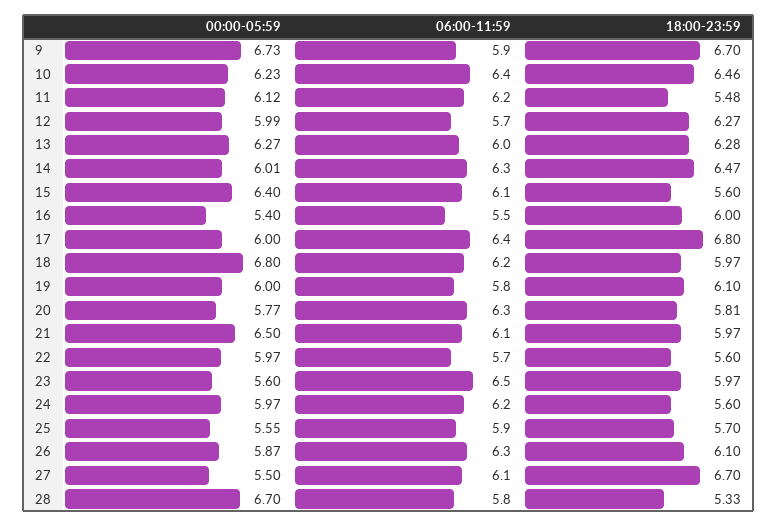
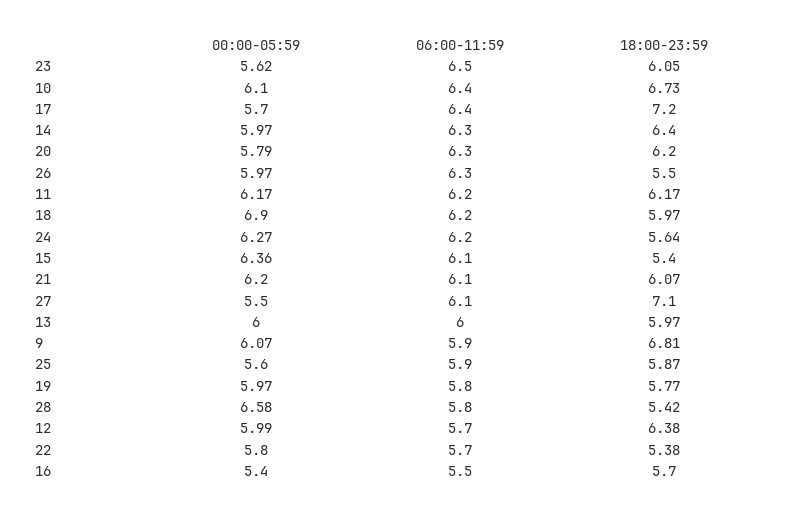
00:00-05:59, 9: 6.73 -> 6.07
18:00-23:59, 9: 6.7 -> 6.81
00:00-05:59, 10: 6.23 -> 6.1
18:00-23:59, 10: 6.46 -> 6.73
00:00-05:59, 11: 6.12 -> 6.17
18:00-23:59, 11: 5.48 -> 6.17
18:00-23:59, 12: 6.27 -> 6.38
00:00-05:59, 13: 6.27 -> 6
18:00-23:59, 13: 6.28 -> 5.97
00:00-05:59, 14: 6.01 -> 5.97
18:00-23:59, 14: 6.47 -> 6.4
00:00-05:59, 15: 6.4 -> 6.36
18:00-23:59, 15: 5.6 -> 5.4
18:00-23:59, 16: 6 -> 5.7
00:00-05:59, 17: 6 -> 5.7
18:00-23:59, 17: 6.8 -> 7.2
00:00-05:59, 18: 6.8 -> 6.9
00:00-05:59, 19: 6 -> 5.97
18:00-23:59, 19: 6.1 -> 5.77
00:00-05:59, 20: 5.77 -> 5.79
18:00-23:59, 20: 5.81 -> 6.2
00:00-05:59, 21: 6.5 -> 6.2
18:00-23:59, 21: 5.97 -> 6.07
00:00-05:59, 22: 5.97 -> 5.8
18:00-23:59, 22: 5.6 -> 5.38
00:00-05:59, 23: 5.6 -> 5.62
18:00-23:59, 23: 5.97 -> 6.05
00:00-05:59, 24: 5.97 -> 6.27
18:00-23:59, 24: 5.6 -> 5.64
00:00-05:59, 25: 5.55 -> 5.6
18:00-23:59, 25: 5.7 -> 5.87
00:00-05:59, 26: 5.87 -> 5.97
18:00-23:59, 26: 6.1 -> 5.5
18:00-23:59, 27: 6.7 -> 7.1
00:00-05:59, 28: 6.7 -> 6.58
18:00-23:59, 28: 5.33 -> 5.42

